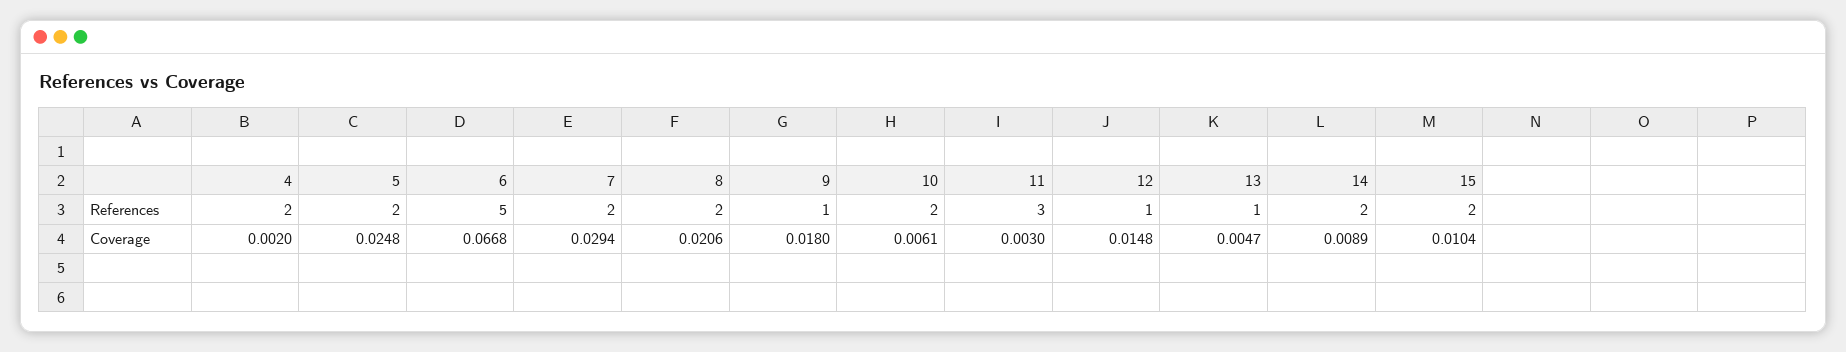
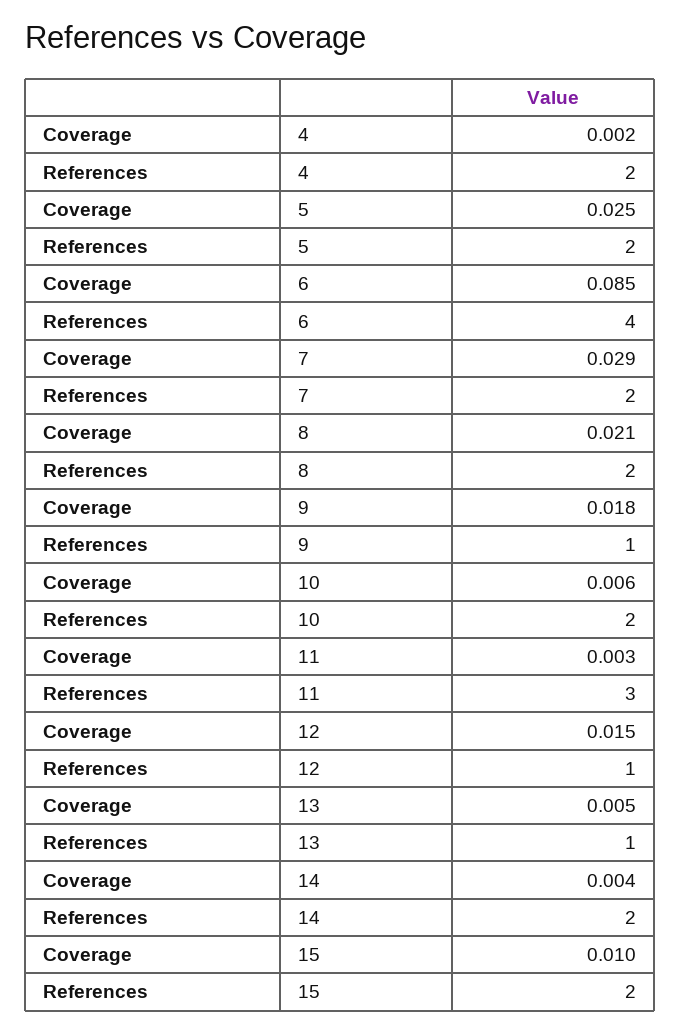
6, References: 5 -> 4
6, Coverage: 0.0668 -> 0.085
14, Coverage: 0.0089 -> 0.004

